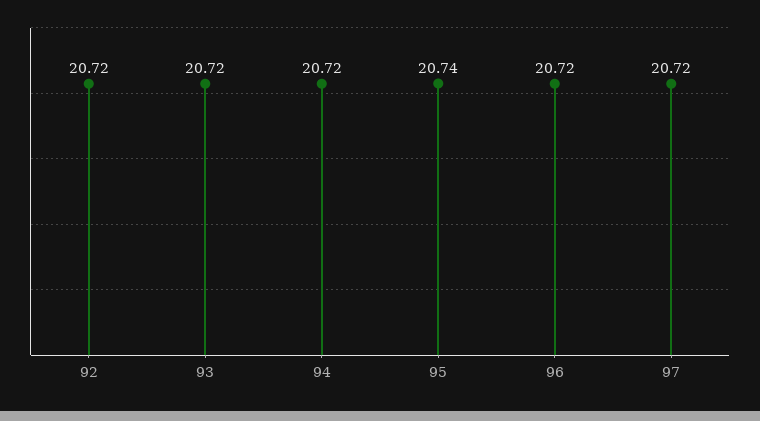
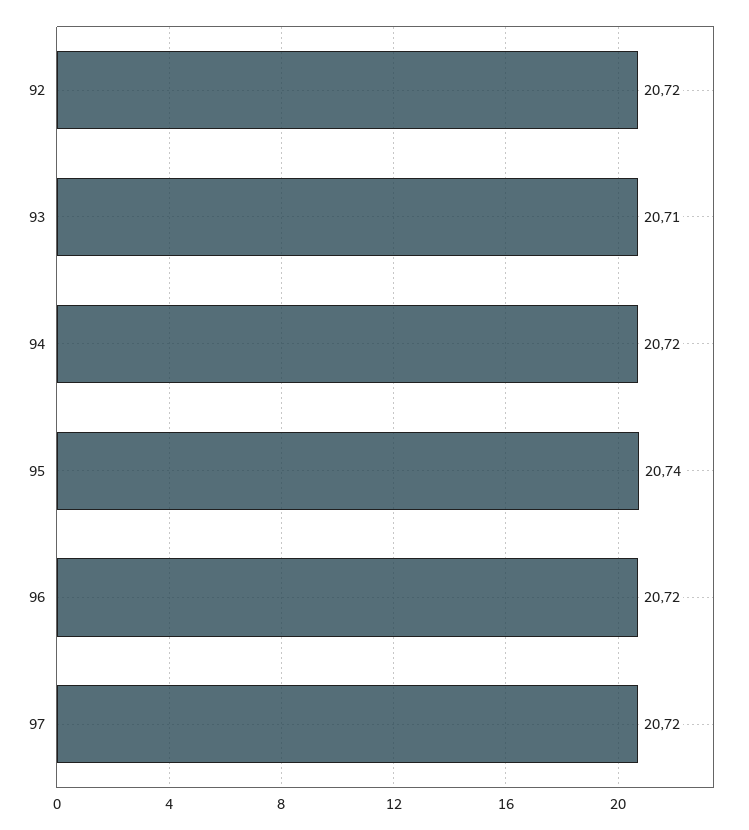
93: 20.72 -> 20.71

